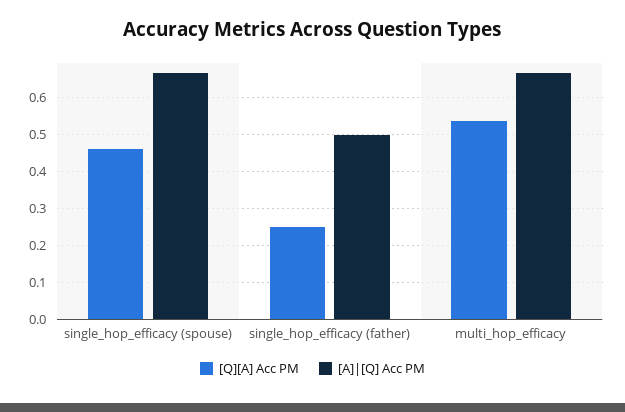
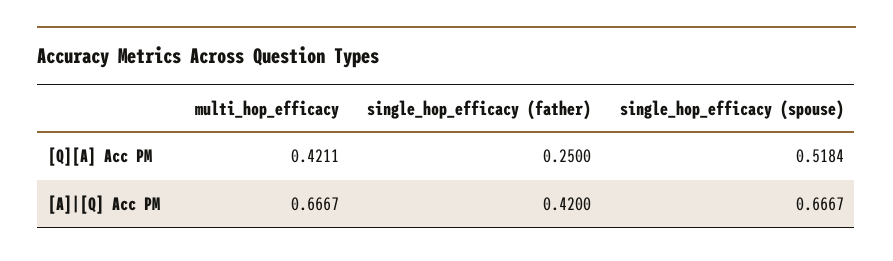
[Q][A] Acc PM, single_hop_efficacy (spouse): 0.46 -> 0.5184
[A]|[Q] Acc PM, single_hop_efficacy (father): 0.5 -> 0.42
[Q][A] Acc PM, multi_hop_efficacy: 0.54 -> 0.4211

